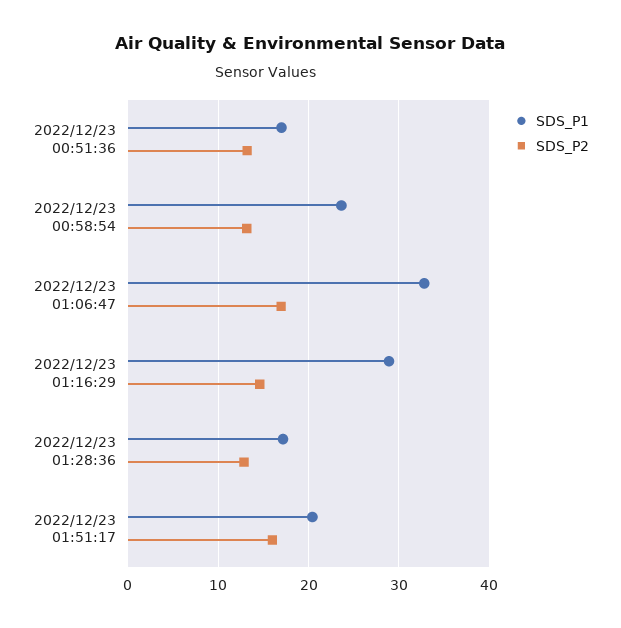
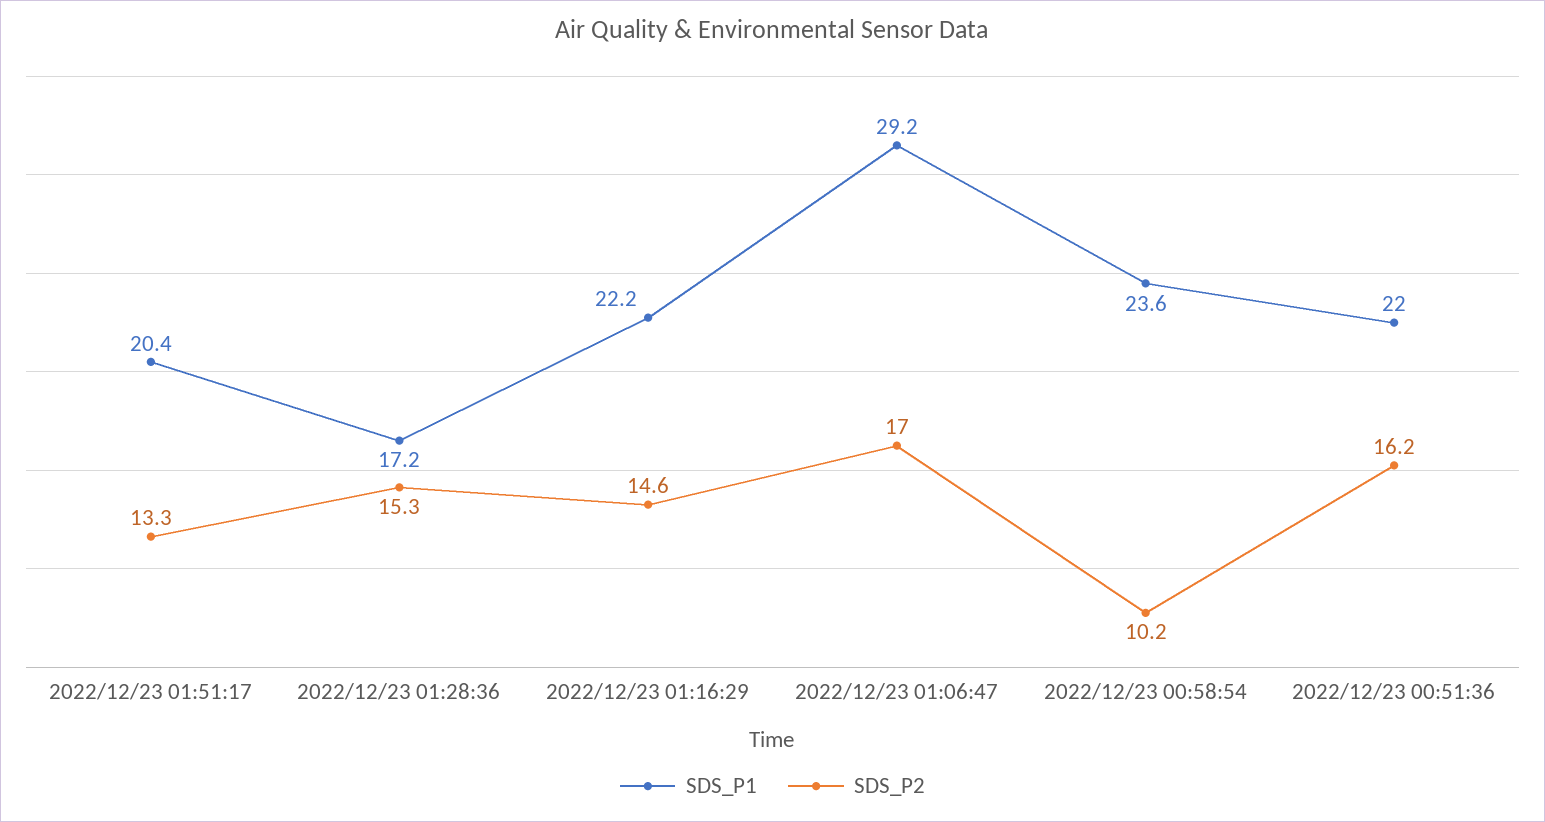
SDS_P1, 2022/12/23 00:51:36: 17 -> 22
SDS_P2, 2022/12/23 00:51:36: 13 -> 16.2
SDS_P2, 2022/12/23 00:58:54: 13 -> 10.2
SDS_P1, 2022/12/23 01:06:47: 33 -> 29.2
SDS_P1, 2022/12/23 01:16:29: 29 -> 22.2
SDS_P2, 2022/12/23 01:28:36: 13 -> 15.3
SDS_P2, 2022/12/23 01:51:17: 16 -> 13.3

